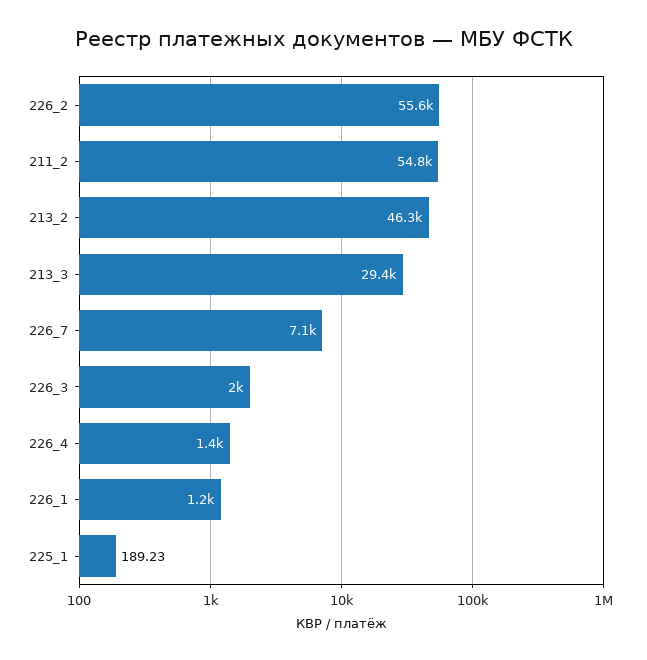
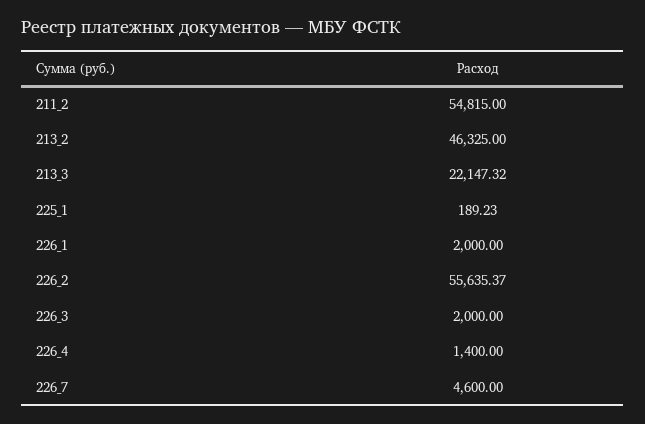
213_3: 29400 -> 22147.32
226_7: 7100 -> 4600
226_1: 1200 -> 2000

